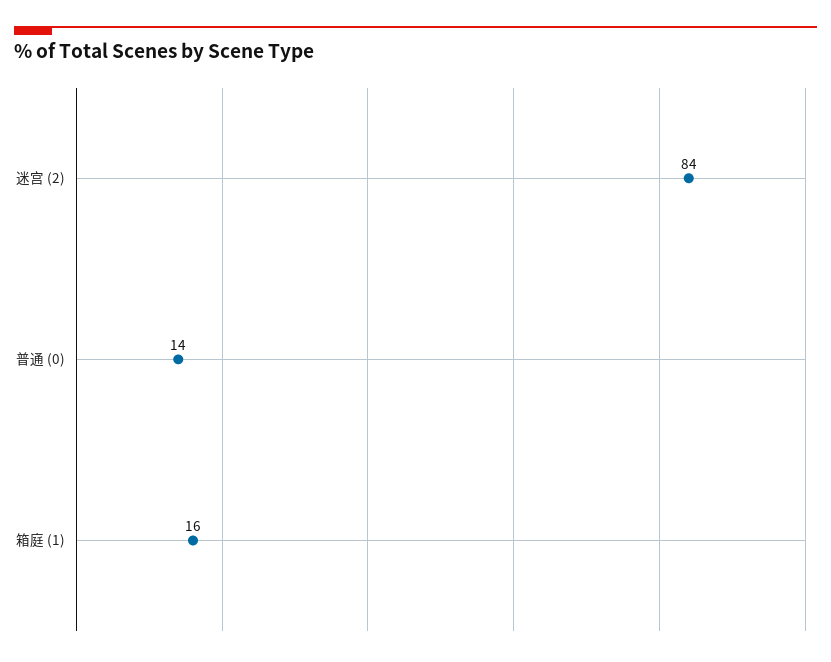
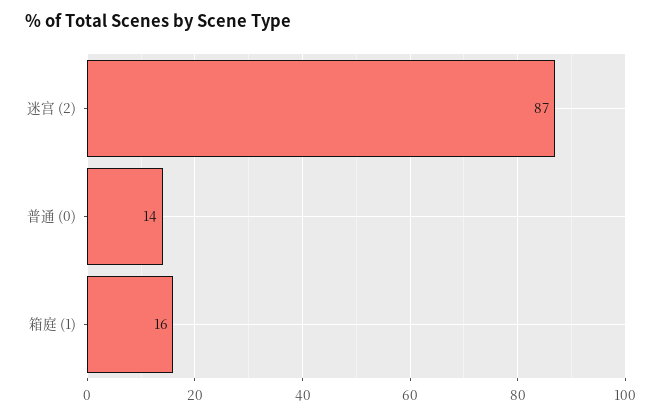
迷宫 (2): 84 -> 87

